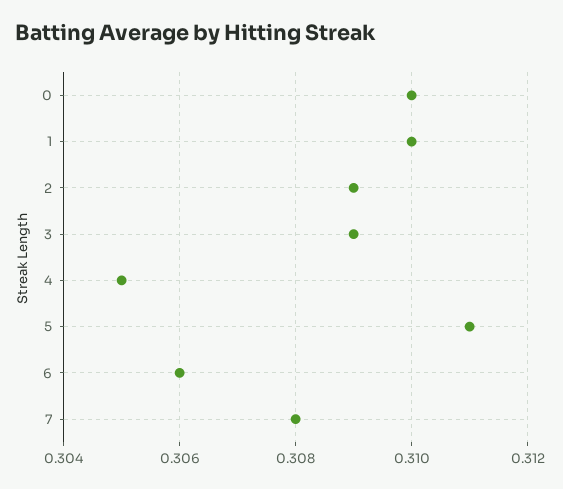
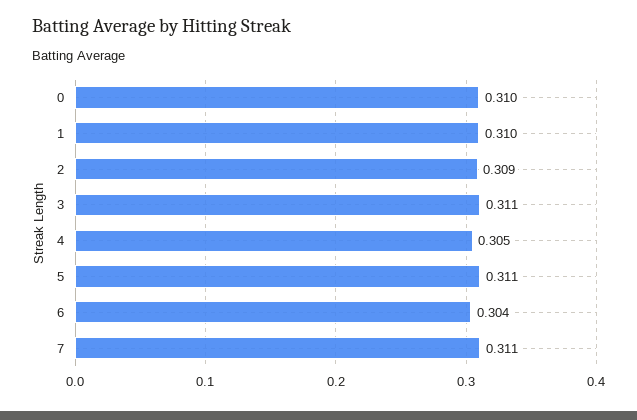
3: 0.309 -> 0.311
6: 0.306 -> 0.304
7: 0.308 -> 0.311

